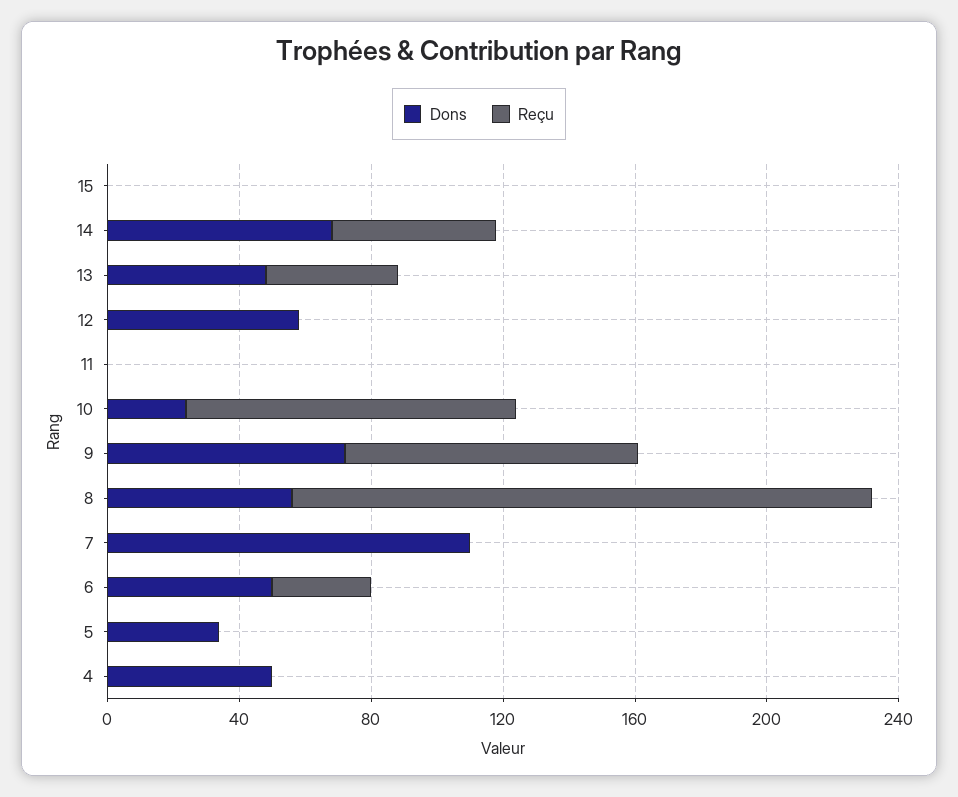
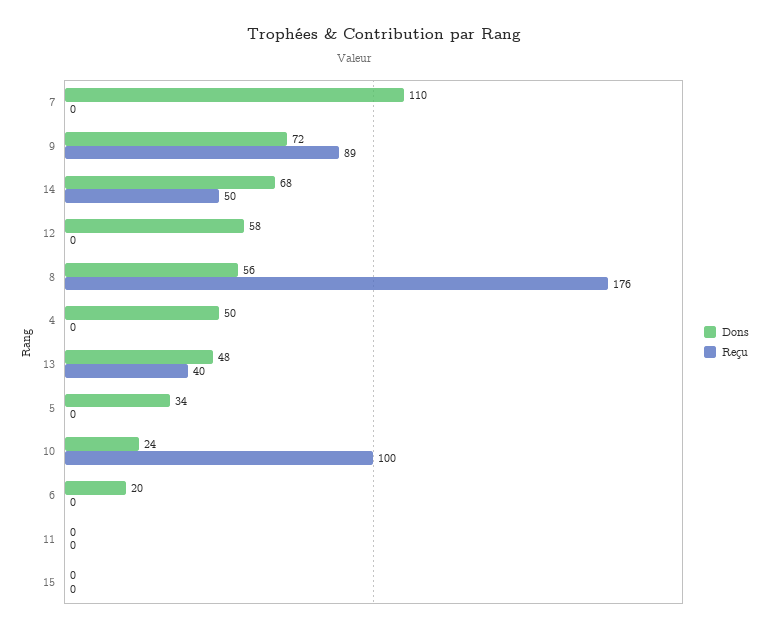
Dons, 6: 50 -> 20
Reçu, 6: 30 -> 0

